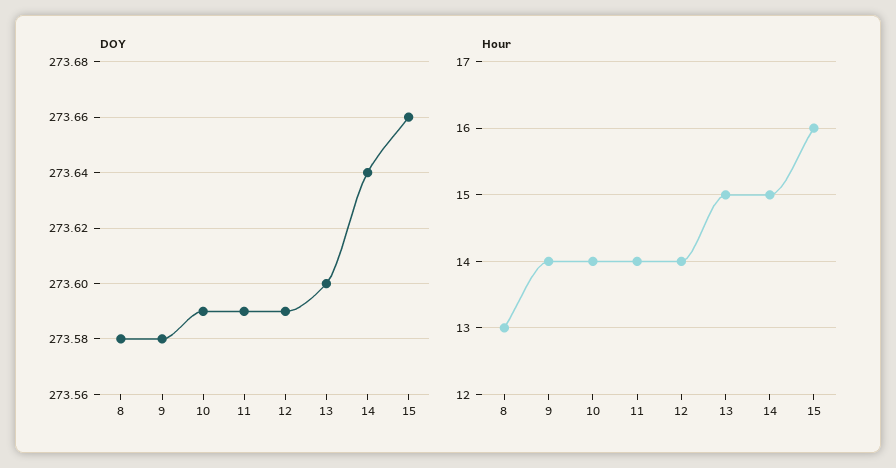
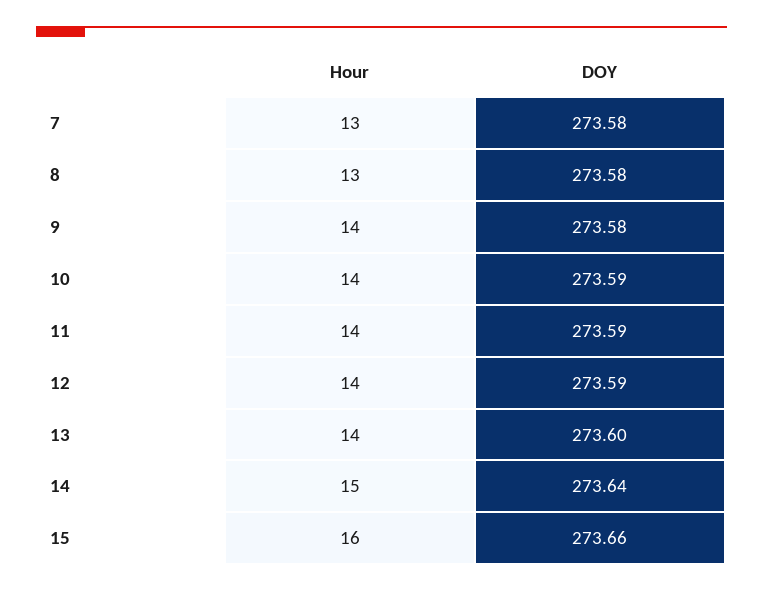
Hour, 13: 15 -> 14
Hour, 7: none -> 13
DOY, 7: none -> 273.58

